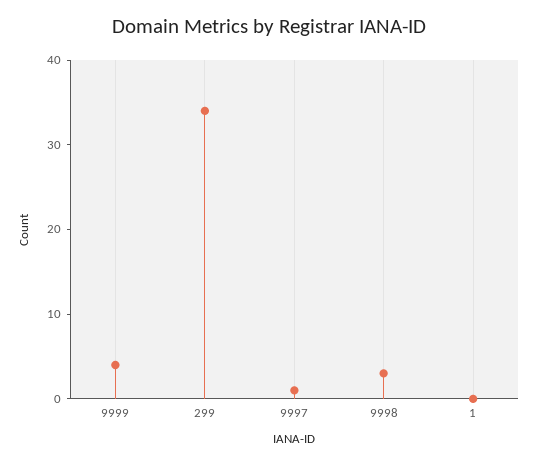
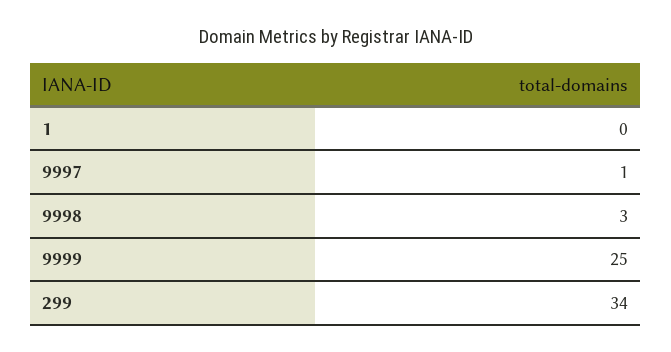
9999: 4 -> 25

